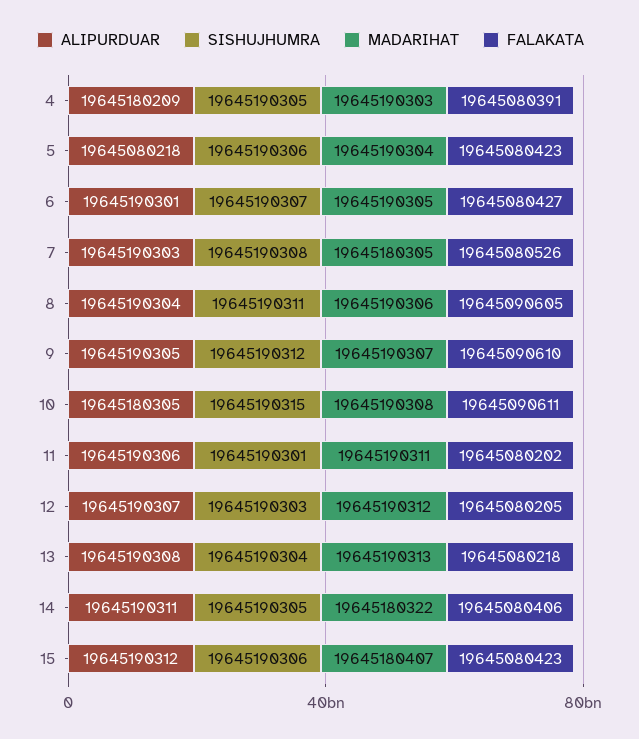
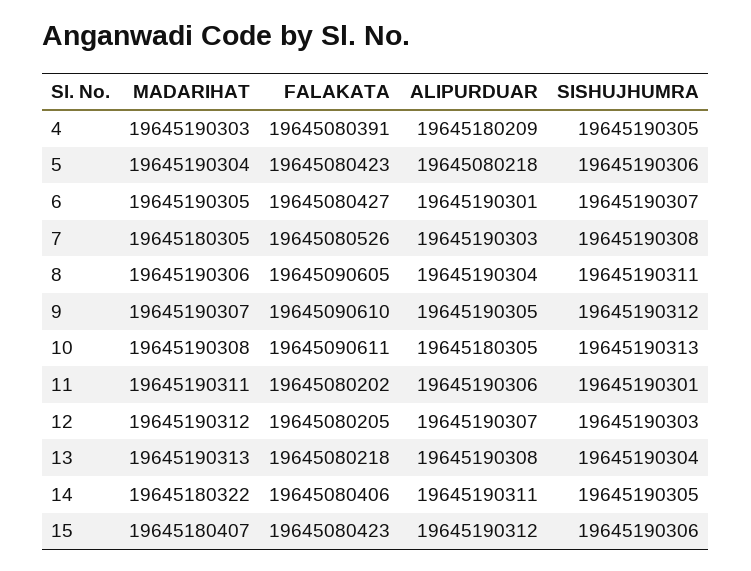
SISHUJHUMRA, 10: 19645190315 -> 19645190313

